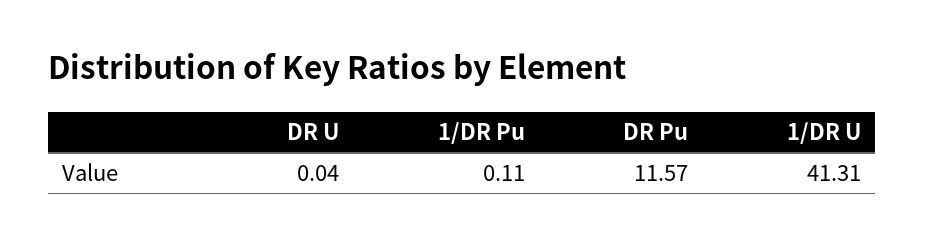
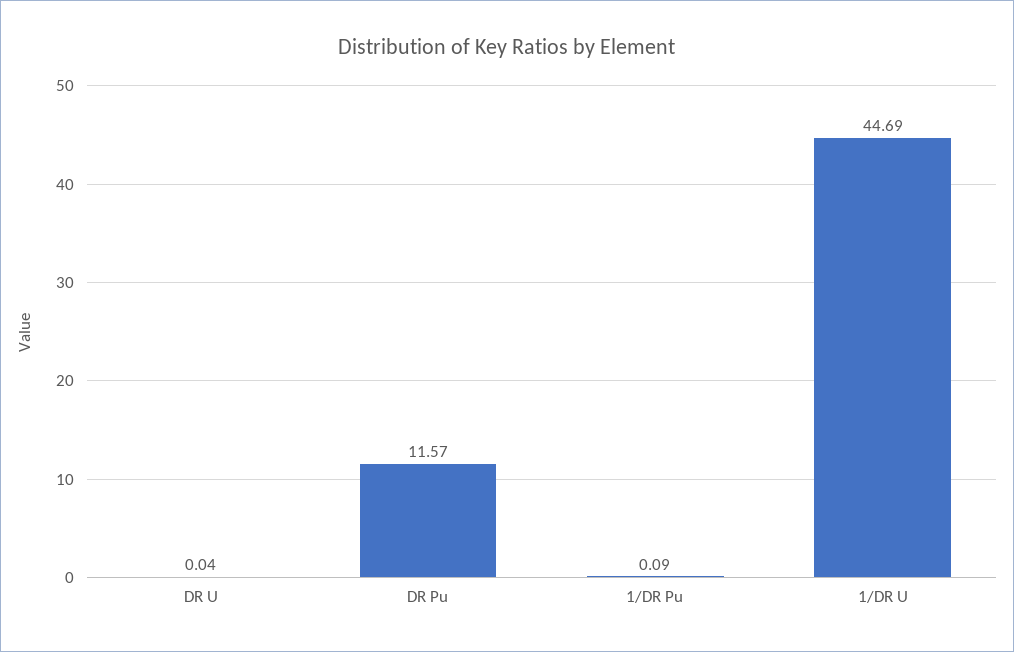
1/DR Pu: 0.11 -> 0.09
1/DR U: 41.31 -> 44.69

